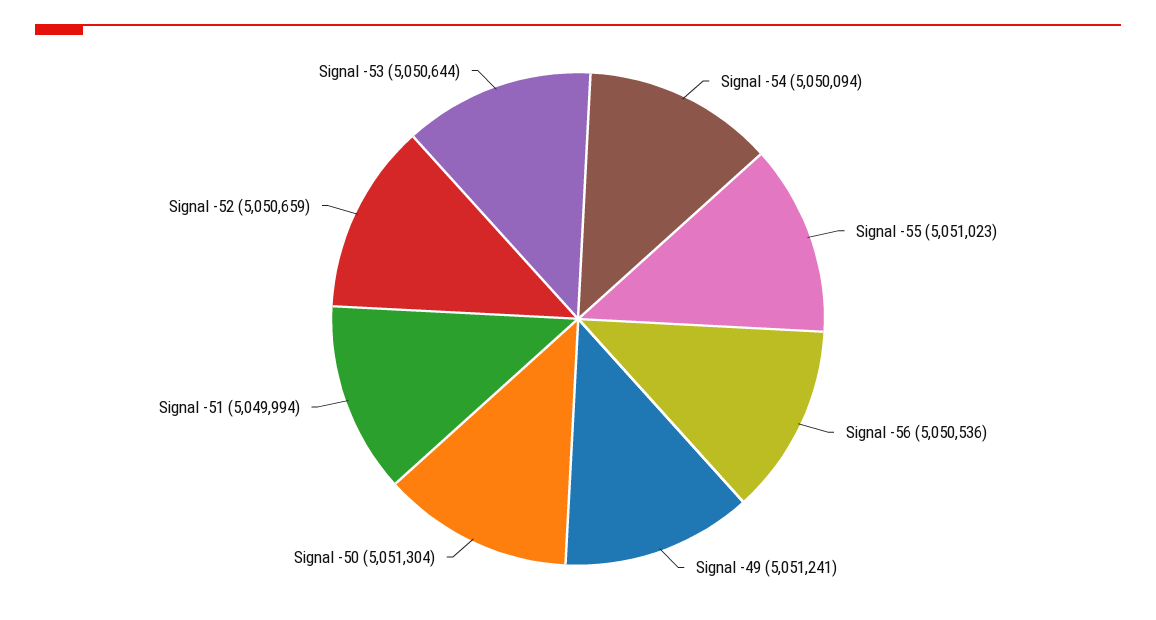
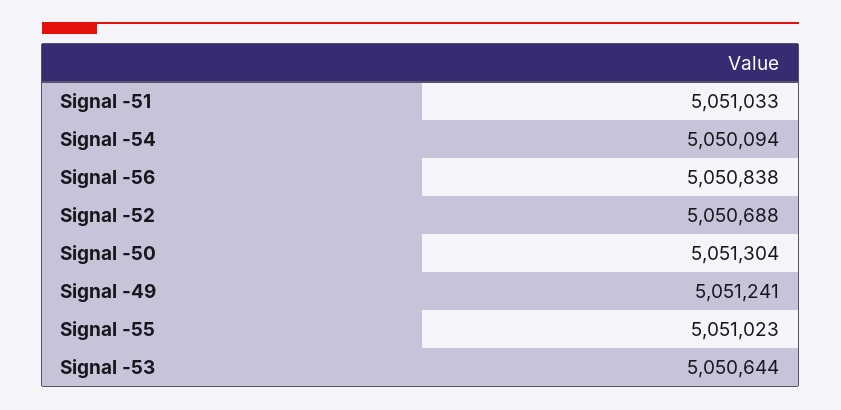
Signal -56: 5050536 -> 5050838
Signal -51: 5049994 -> 5051033
Signal -52: 5050659 -> 5050688

